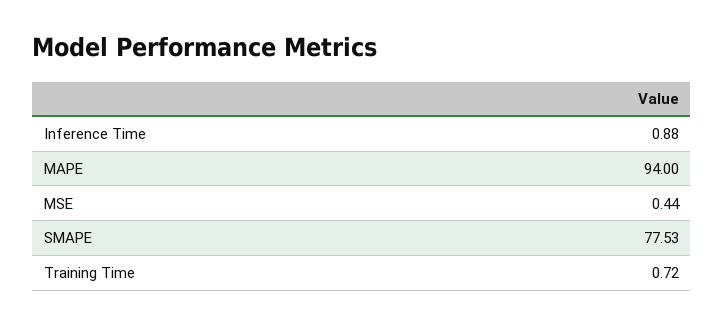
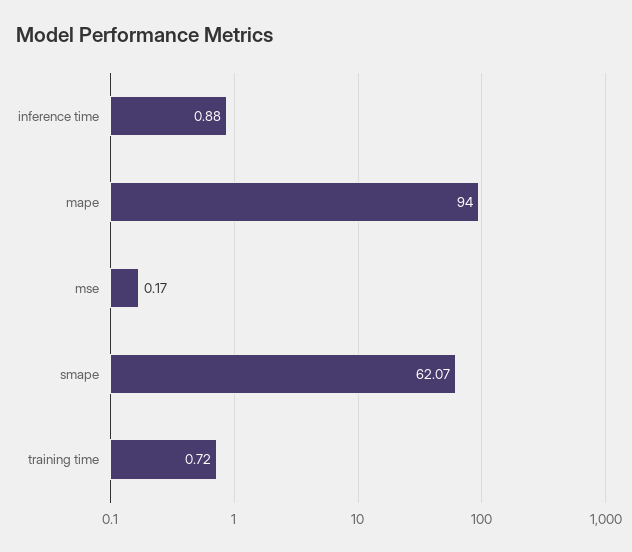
MSE: 0.44 -> 0.17
SMAPE: 77.53 -> 62.07

